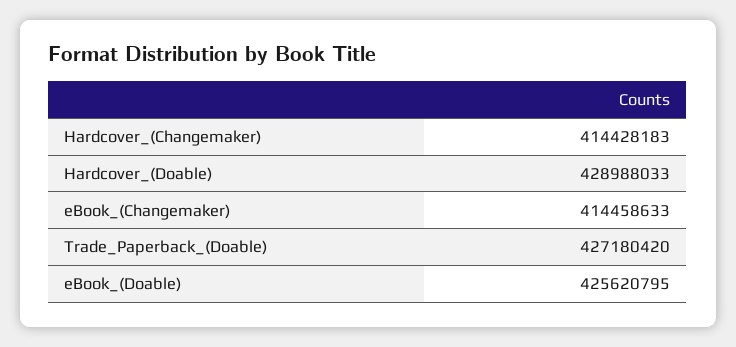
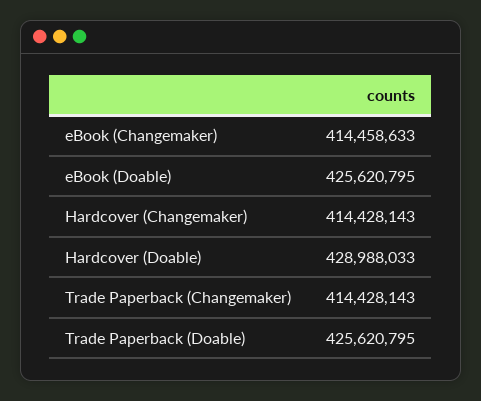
Hardcover_(Changemaker): 414428183 -> 414428143
Trade_Paperback_(Doable): 427180420 -> 425620795
Trade Paperback (Changemaker): none -> 414428143

